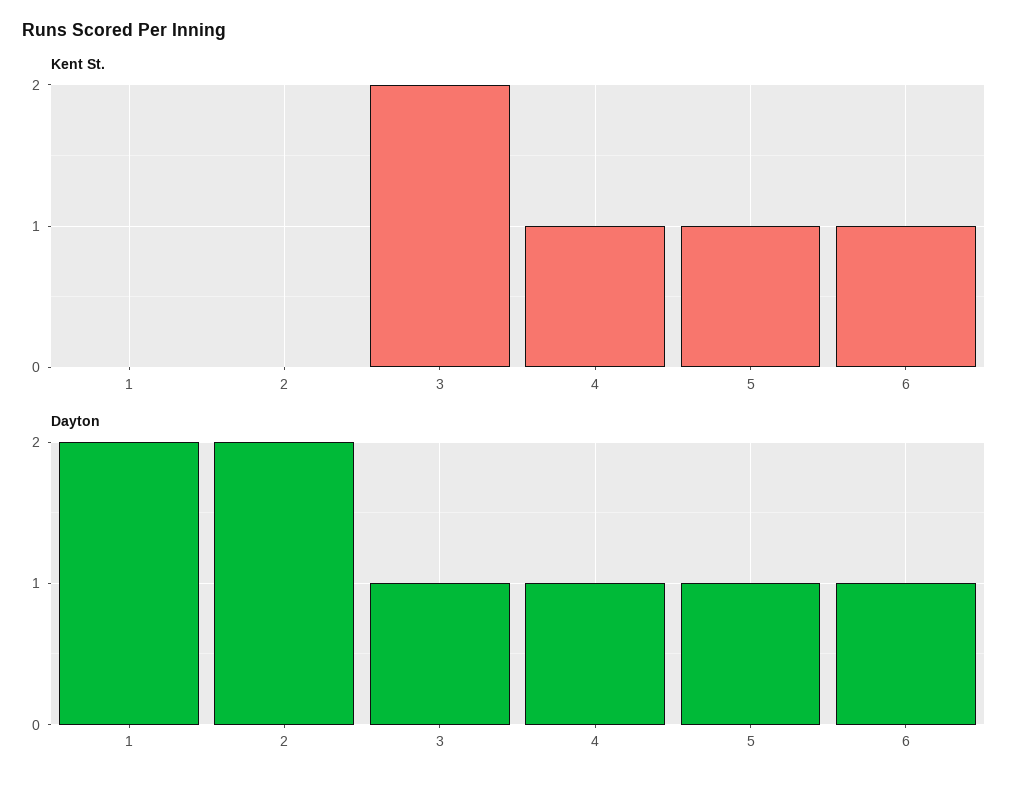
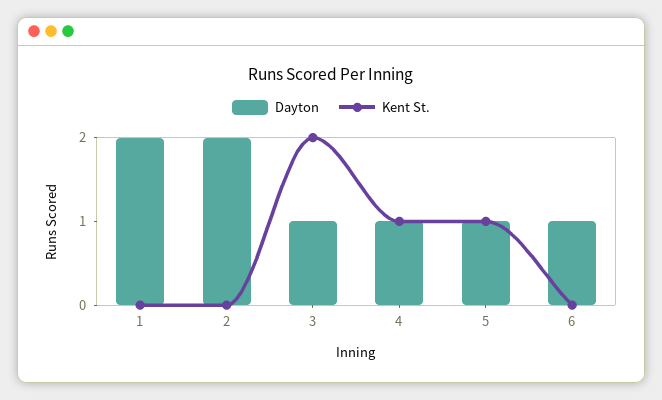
Kent St., 6: 1 -> 0

